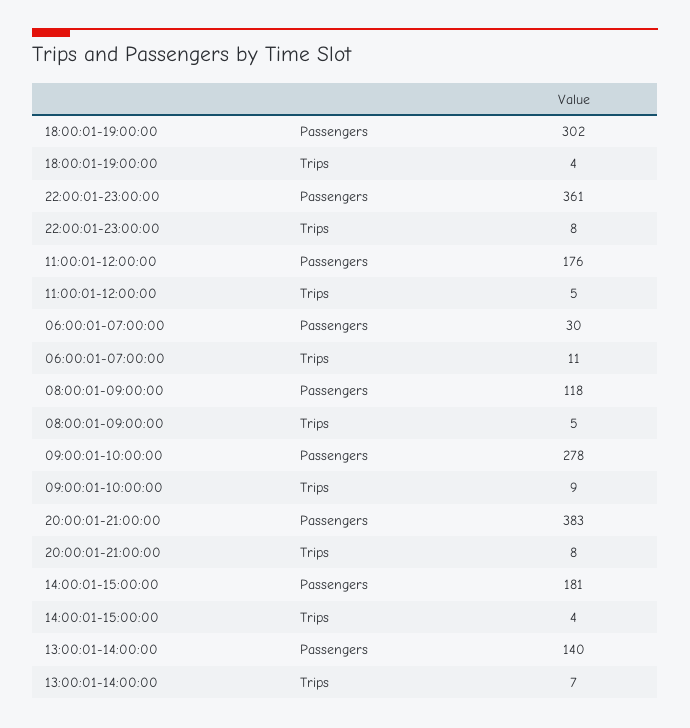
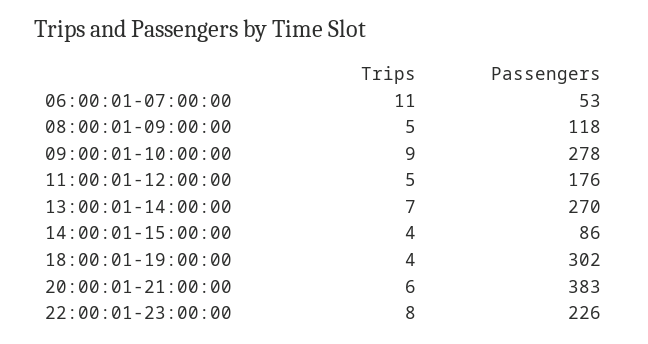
22:00:01-23:00:00, Passengers: 361 -> 226
06:00:01-07:00:00, Passengers: 30 -> 53
20:00:01-21:00:00, Trips: 8 -> 6
14:00:01-15:00:00, Passengers: 181 -> 86
13:00:01-14:00:00, Passengers: 140 -> 270

